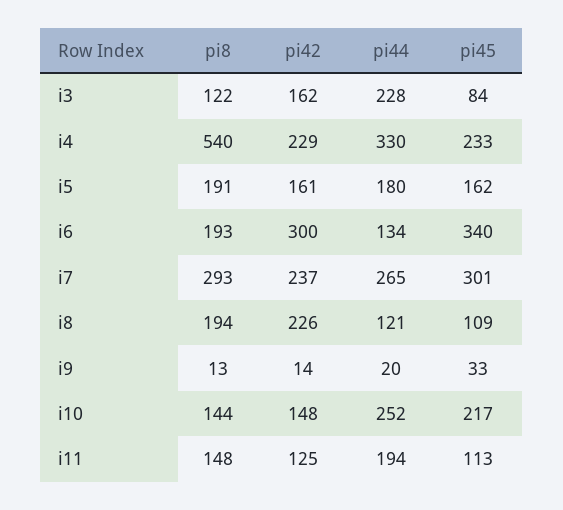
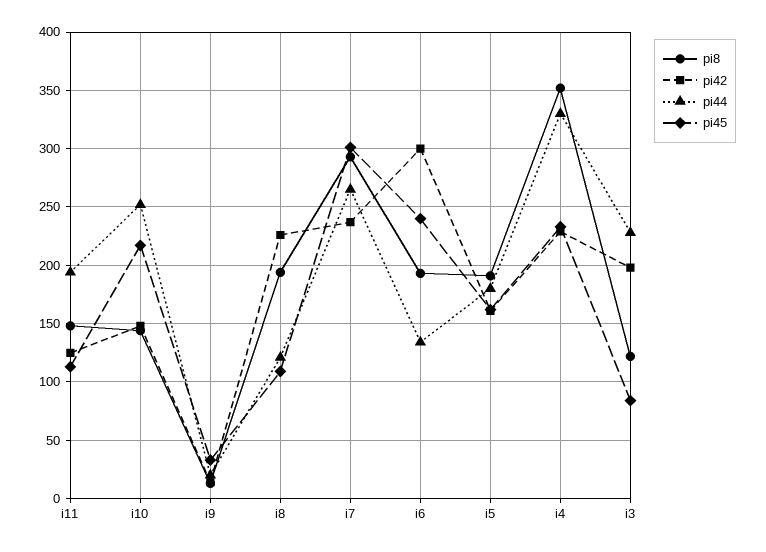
pi42, i3: 162 -> 200
pi8, i4: 540 -> 350
pi45, i6: 340 -> 240

